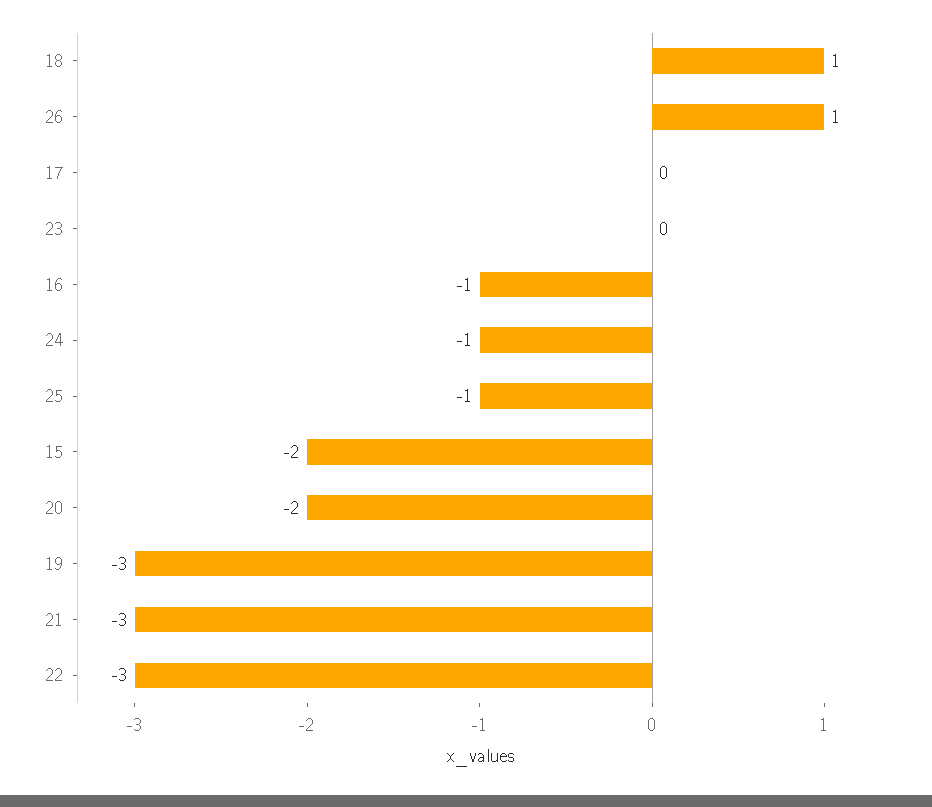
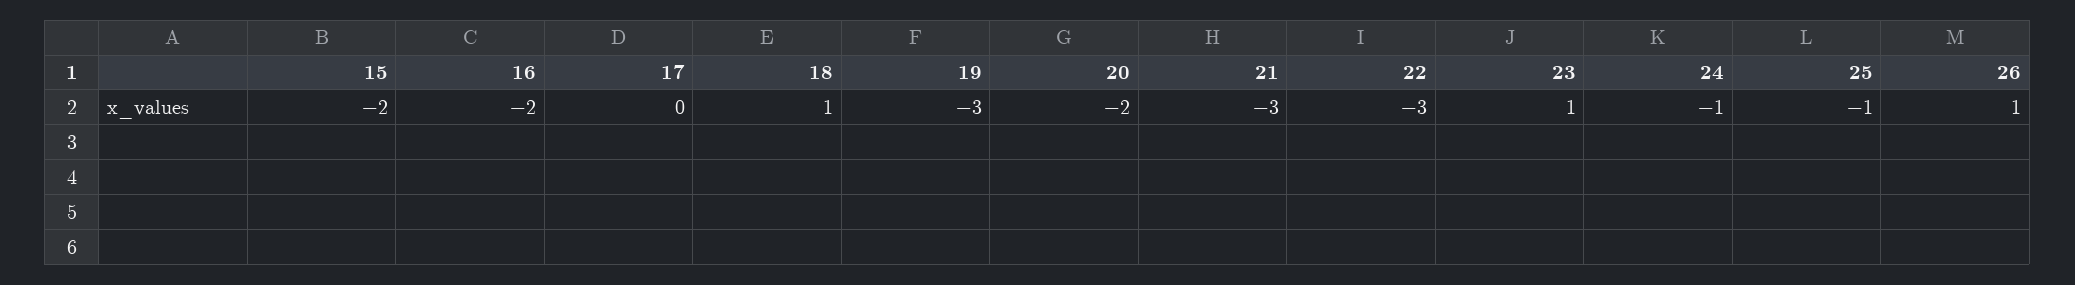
23: 0 -> 1
16: -1 -> -2

